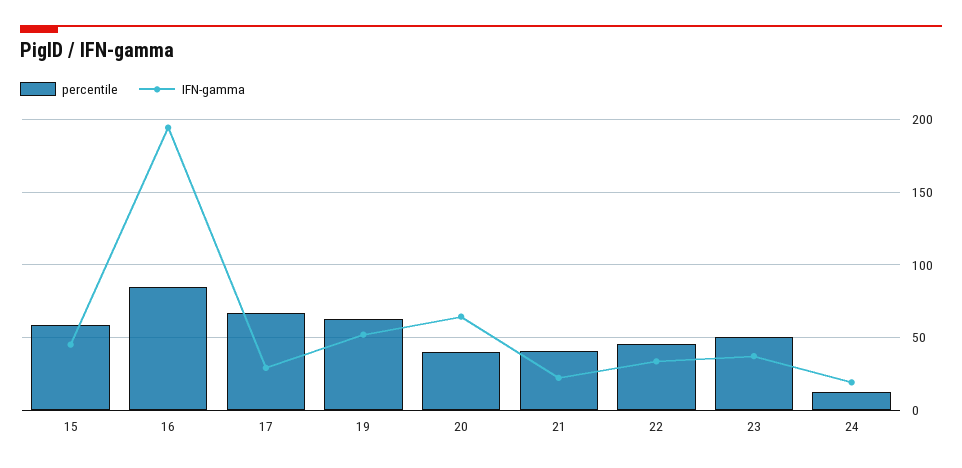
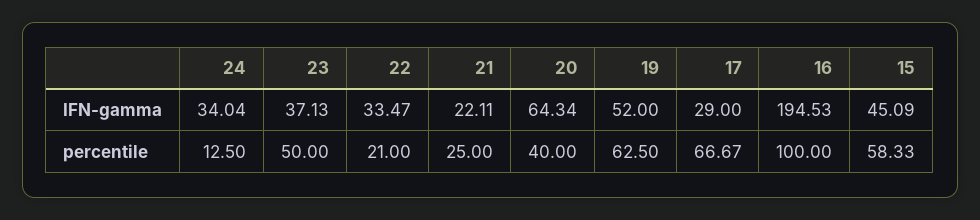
percentile, 16: 85 -> 100
percentile, 21: 40 -> 25
percentile, 22: 45 -> 21
IFN-gamma, 24: 20 -> 34.04

